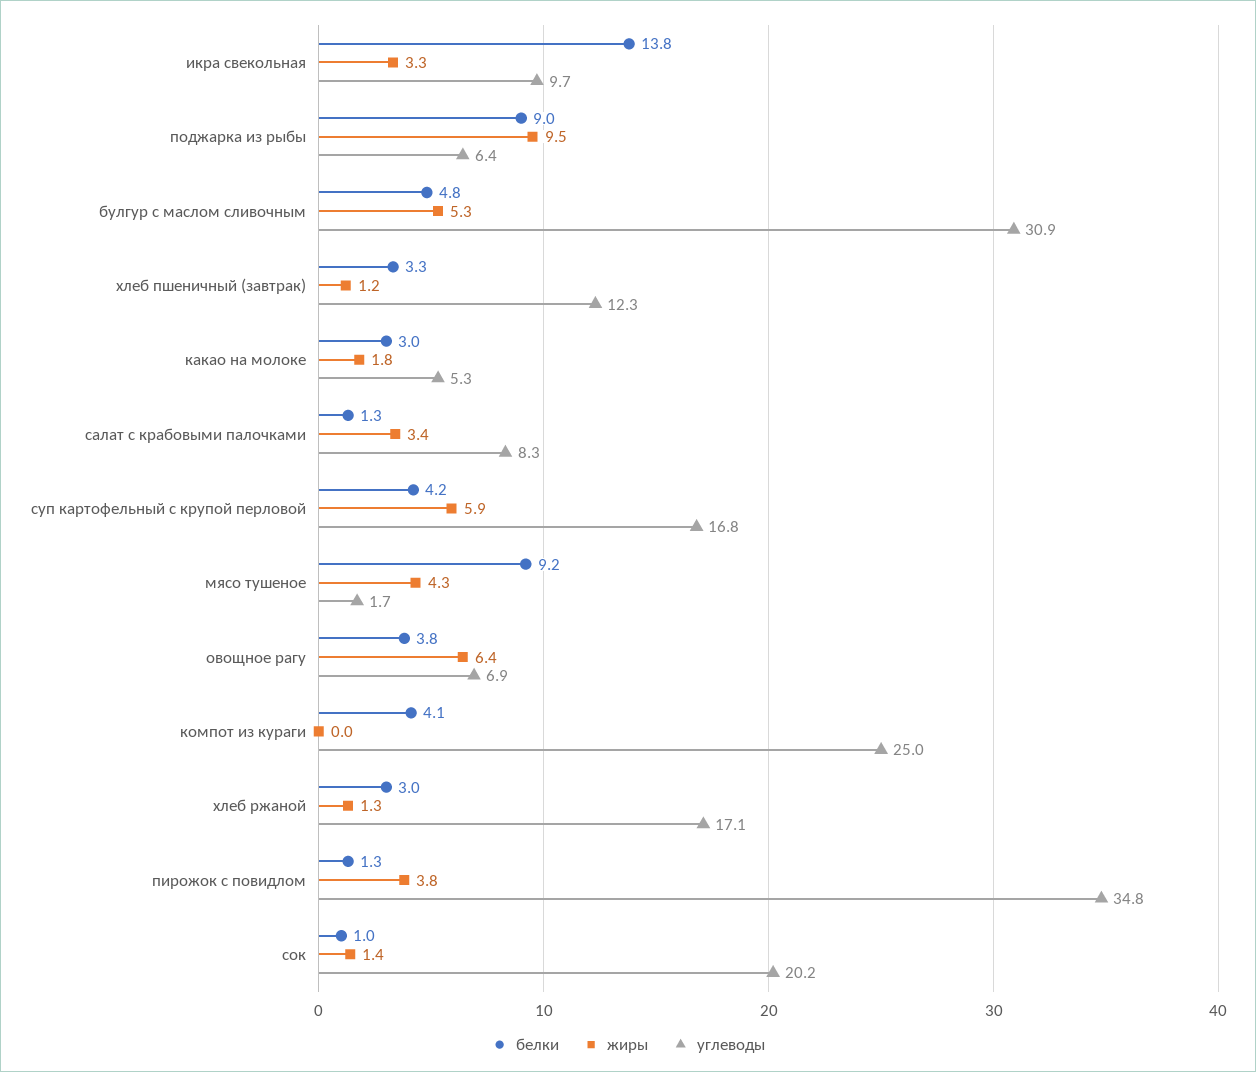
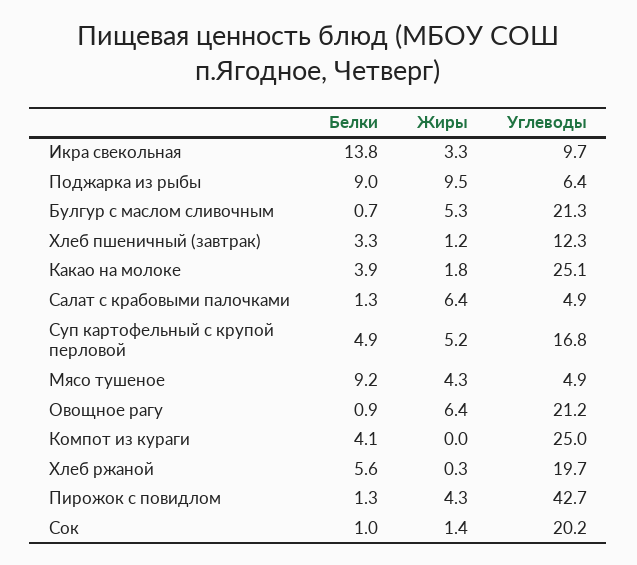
белки, булгур с маслом сливочным: 4.8 -> 0.7
углеводы, булгур с маслом сливочным: 30.9 -> 21.3
белки, какао на молоке: 3 -> 3.9
углеводы, какао на молоке: 5.3 -> 25.1
жиры, салат с крабовыми палочками: 3.4 -> 6.4
углеводы, салат с крабовыми палочками: 8.3 -> 4.9
белки, суп картофельный с крупой перловой: 4.2 -> 4.9
жиры, суп картофельный с крупой перловой: 5.9 -> 5.2
углеводы, мясо тушеное: 1.7 -> 4.9
белки, овощное рагу: 3.8 -> 0.9
углеводы, овощное рагу: 6.9 -> 21.2
белки, хлеб ржаной: 3 -> 5.6
жиры, хлеб ржаной: 1.3 -> 0.3
углеводы, хлеб ржаной: 17.1 -> 19.7
жиры, пирожок с повидлом: 3.8 -> 4.3
углеводы, пирожок с повидлом: 34.8 -> 42.7

